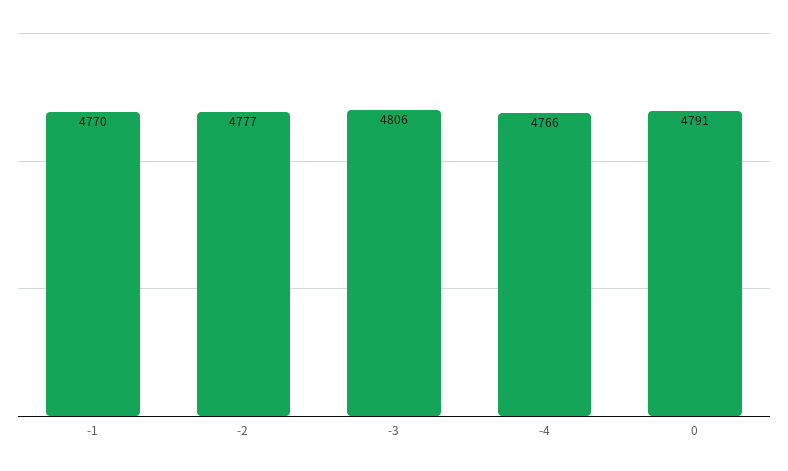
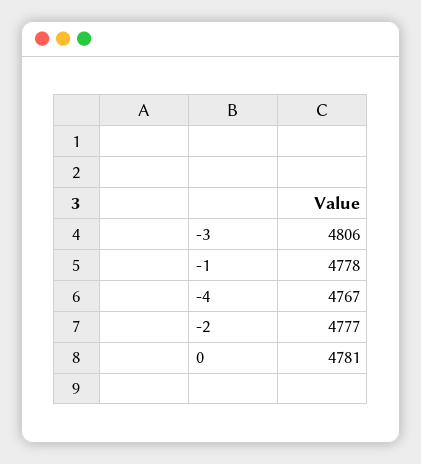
-1: 4770 -> 4778
-4: 4766 -> 4767
0: 4791 -> 4781

